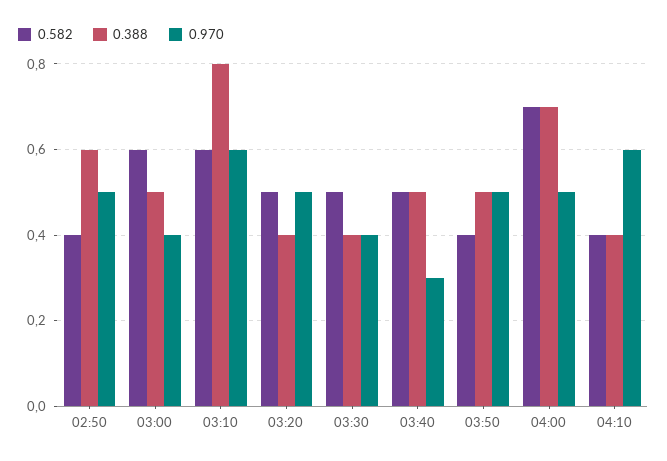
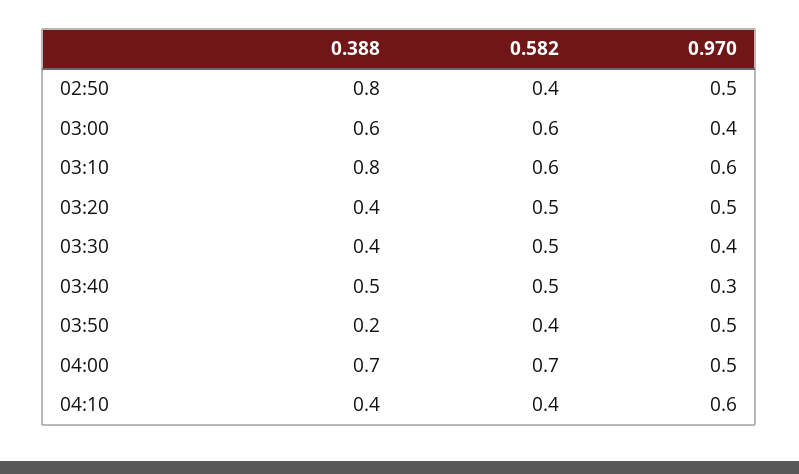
0.388, 02:50: 0.6 -> 0.8
0.388, 03:00: 0.5 -> 0.6
0.388, 03:50: 0.5 -> 0.2

